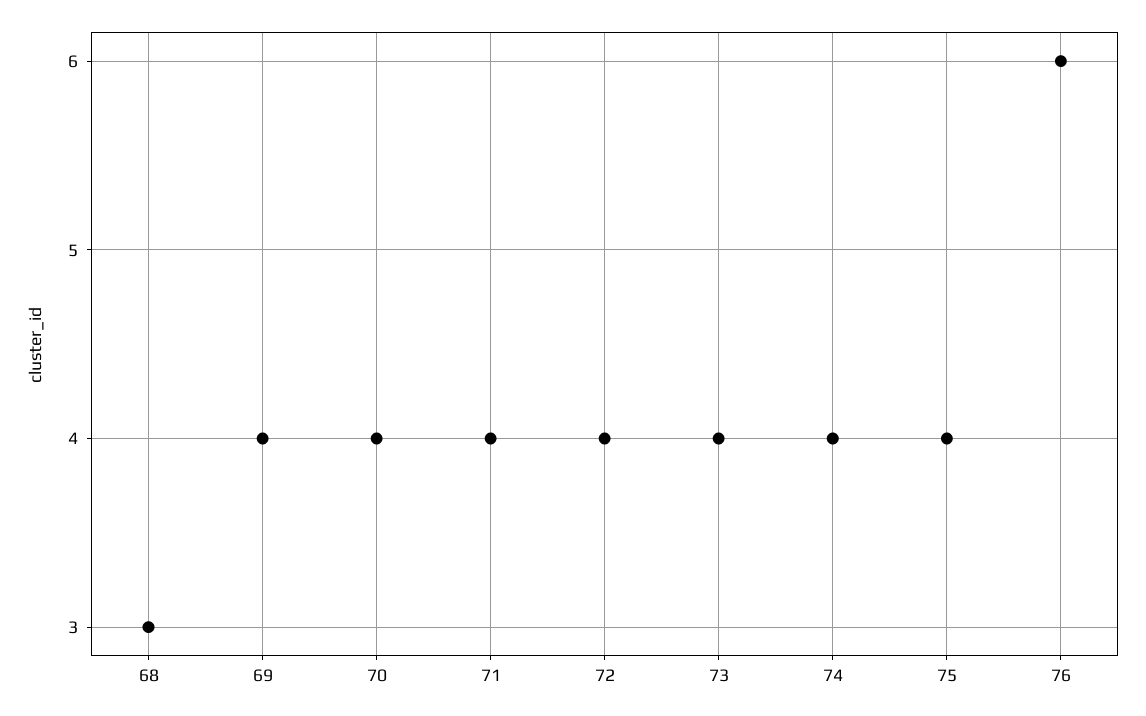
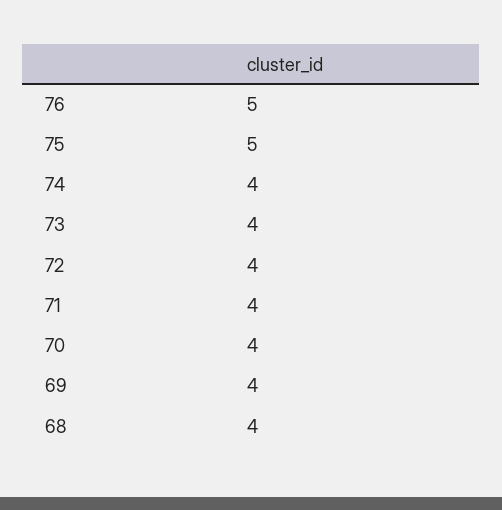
68: 3 -> 4
75: 4 -> 5
76: 6 -> 5

